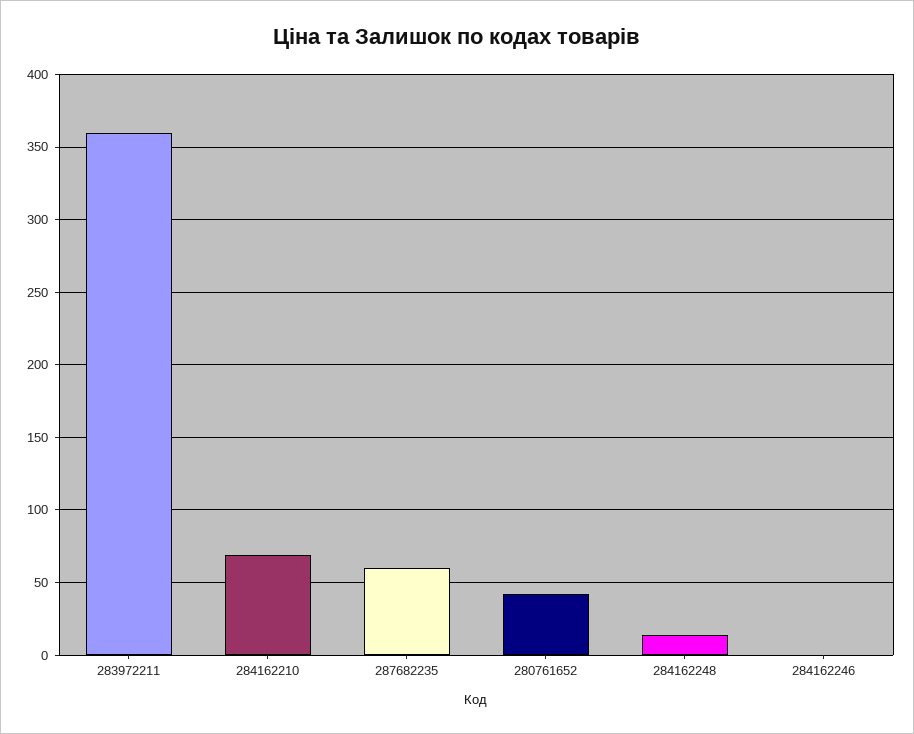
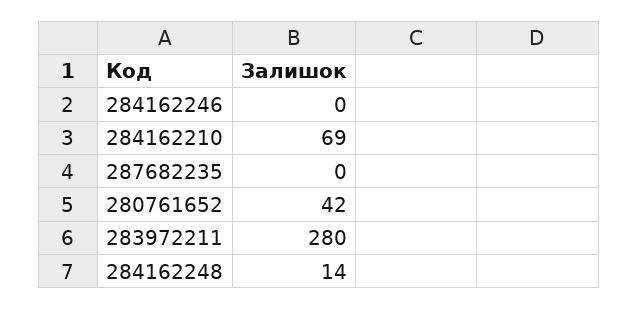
283972211: 360 -> 280
287682235: 60 -> 0

